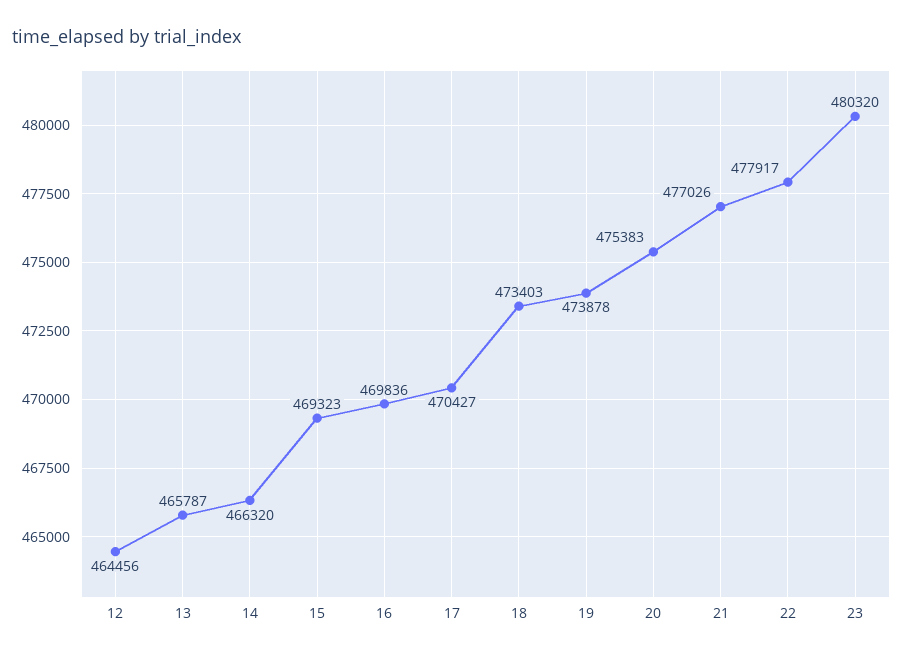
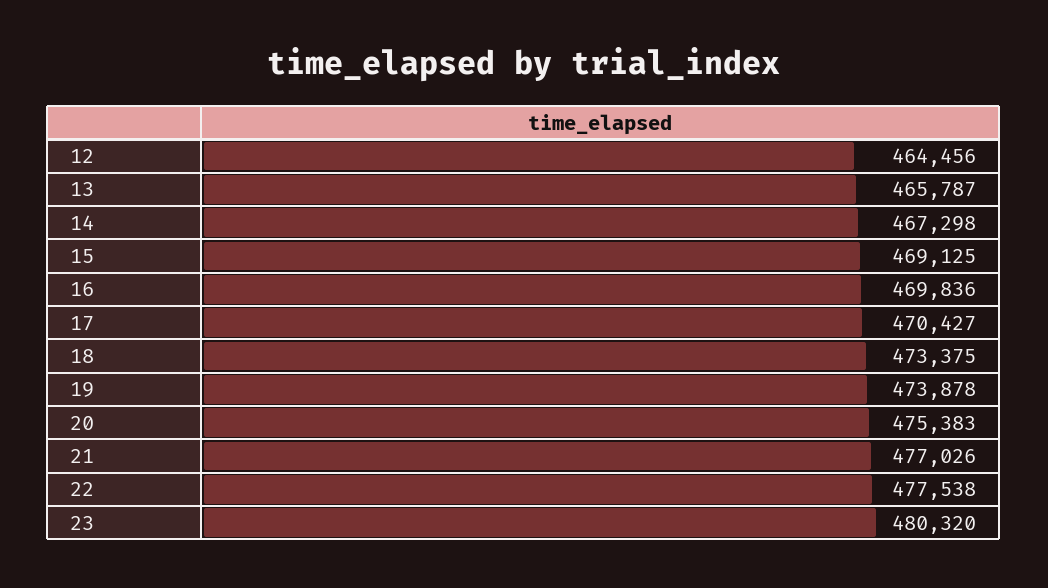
14: 466320 -> 467298
15: 469323 -> 469125
18: 473403 -> 473375
22: 477917 -> 477538

